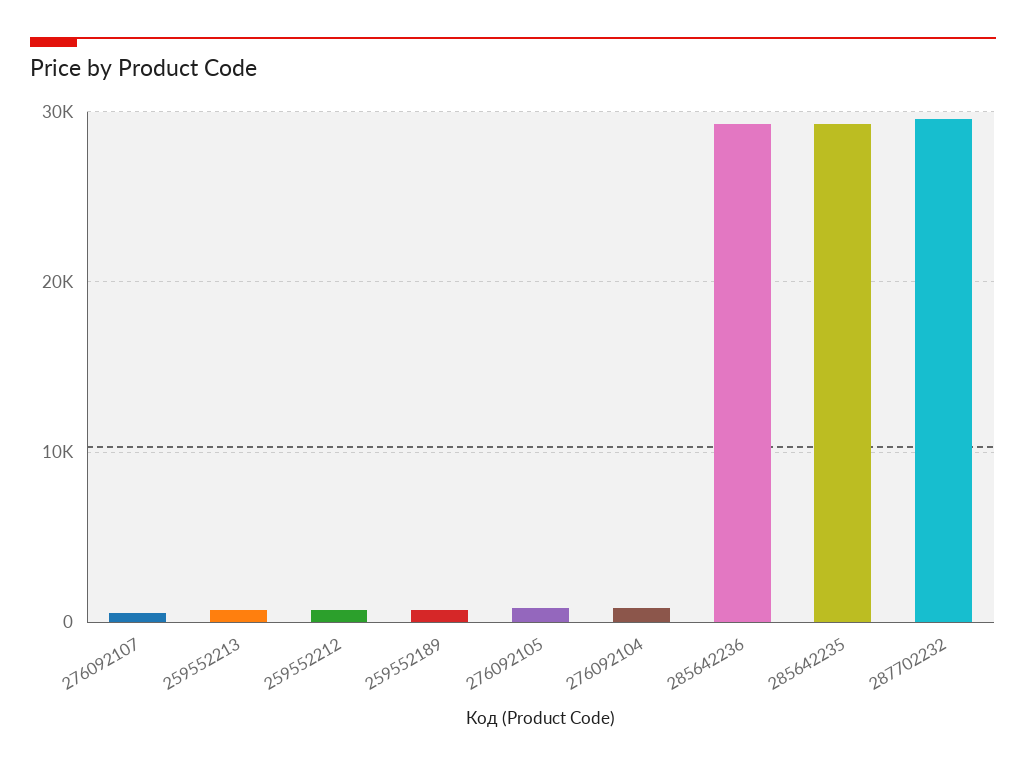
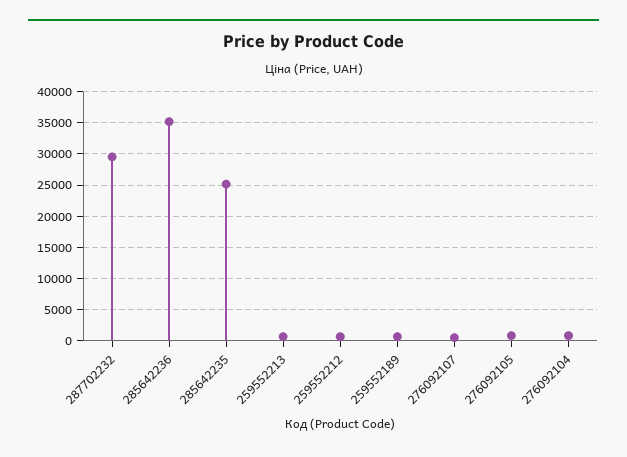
285642236: 29000 -> 35000
285642235: 29000 -> 25000

